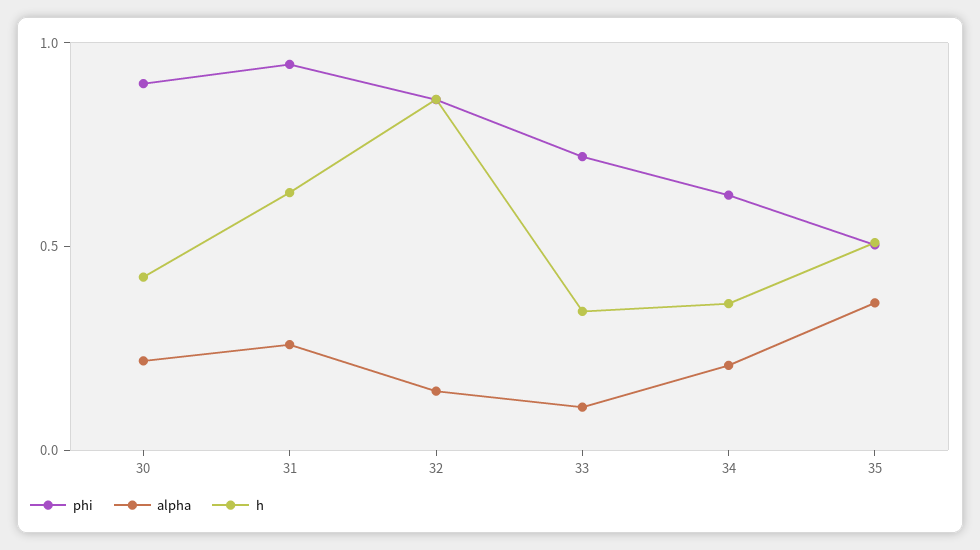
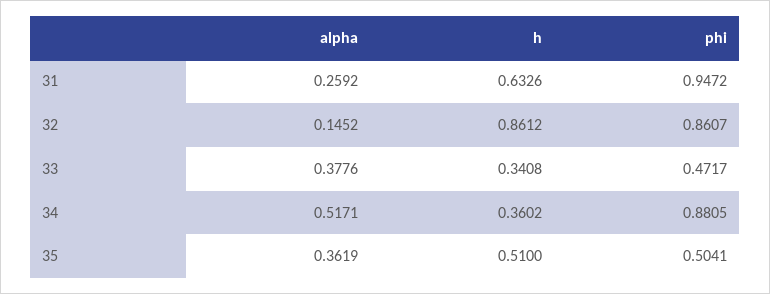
phi, 30: 0.9 -> none
alpha, 30: 0.2 -> none
h, 30: 0.4 -> none
phi, 33: 0.7 -> 0.4717
alpha, 33: 0.1 -> 0.3776
phi, 34: 0.6 -> 0.8805
alpha, 34: 0.2 -> 0.5171

